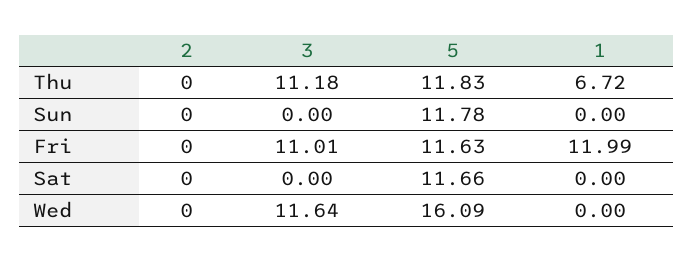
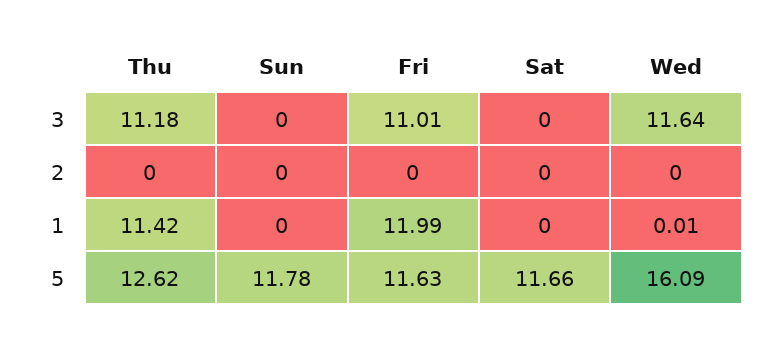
5, Thu: 11.83 -> 12.62
1, Thu: 6.72 -> 11.42
1, Wed: 0 -> 0.01

